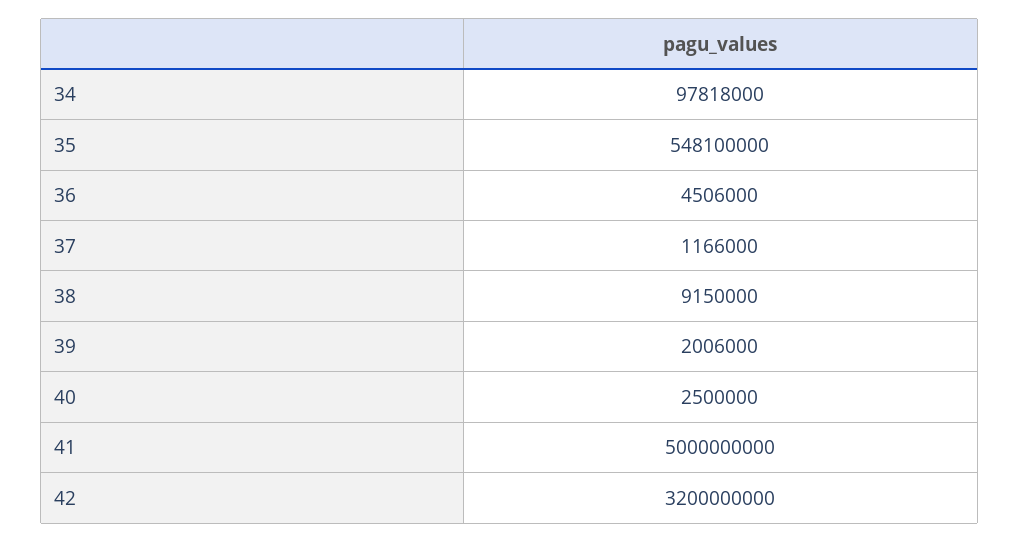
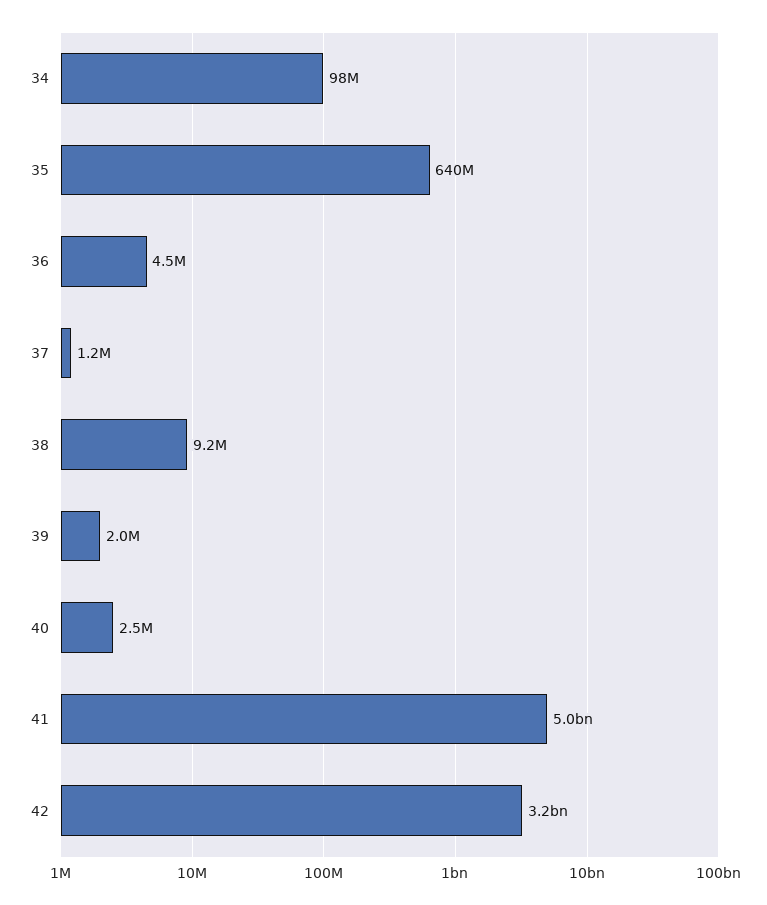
35: 548100000 -> 640000000

